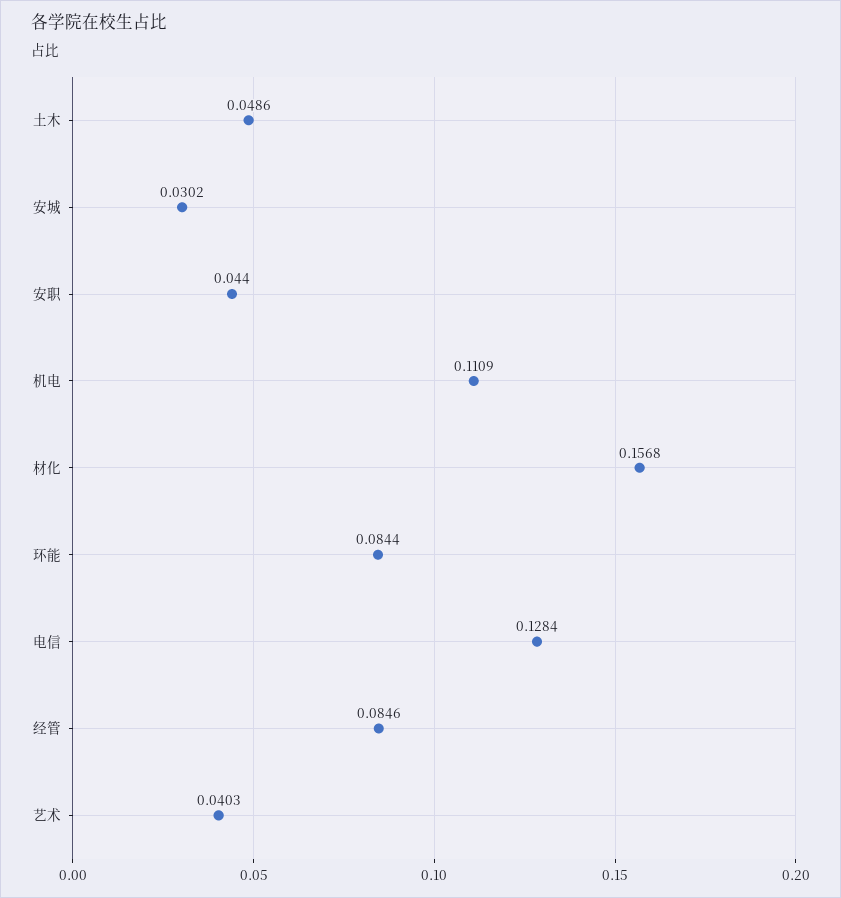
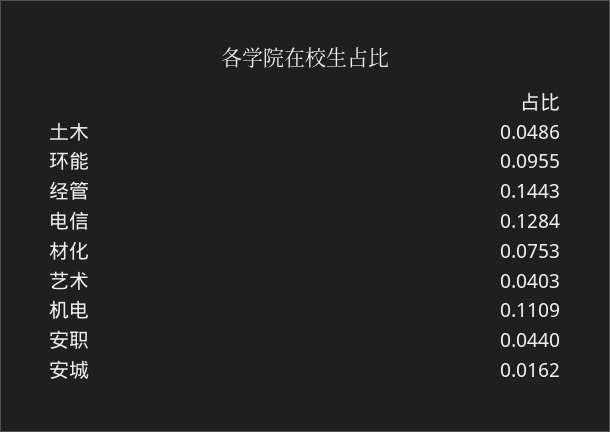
安城: 0.0302 -> 0.0162
材化: 0.1568 -> 0.0753
环能: 0.0844 -> 0.0955
经管: 0.0846 -> 0.1443

